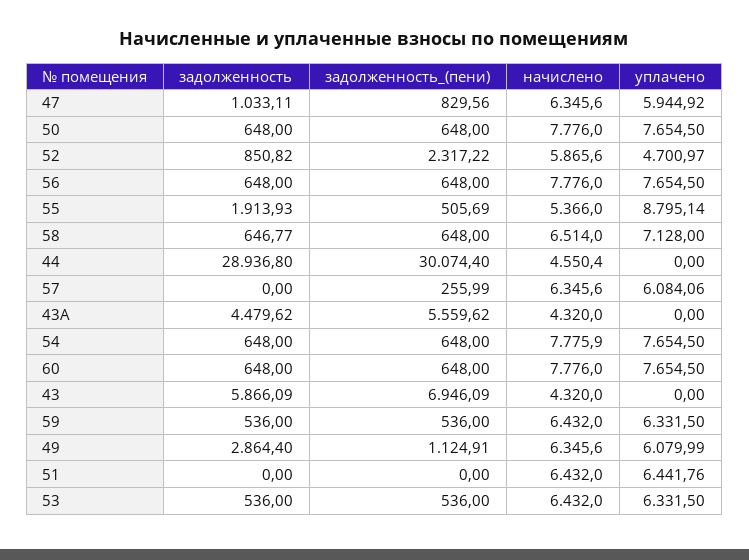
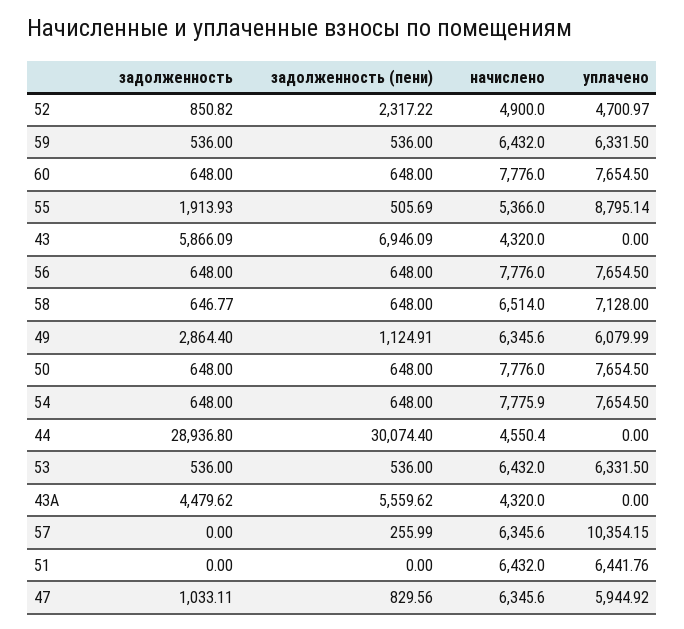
начислено, 52: 5865.6 -> 4900
уплачено, 57: 6084.06 -> 10354.15

